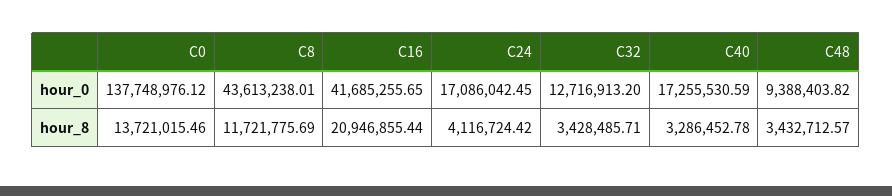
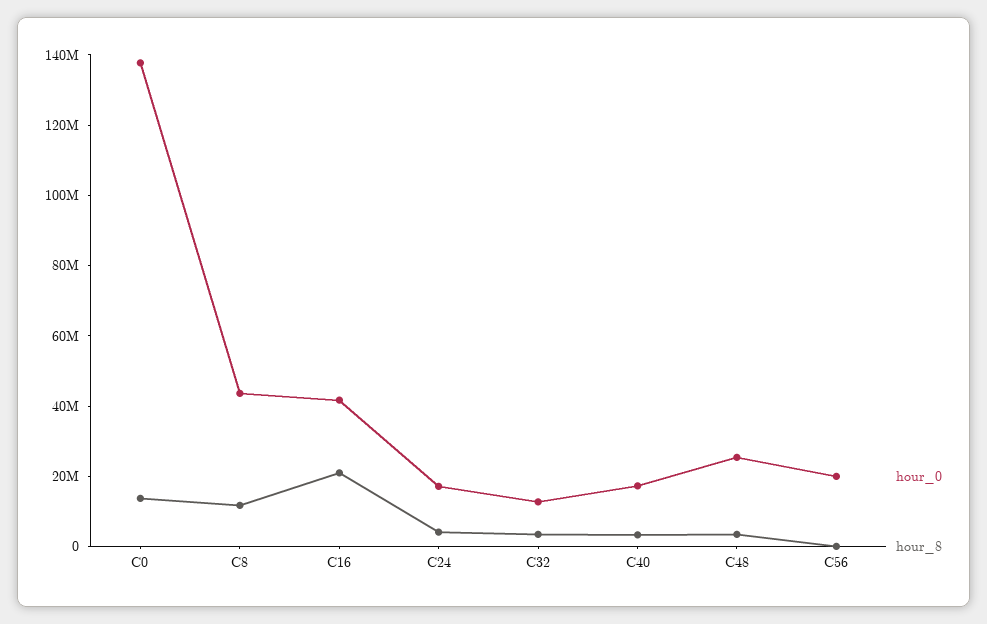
hour_0, C48: 9388403.82 -> 25000000
hour_0, C56: none -> 20000000
hour_8, C56: none -> 0

